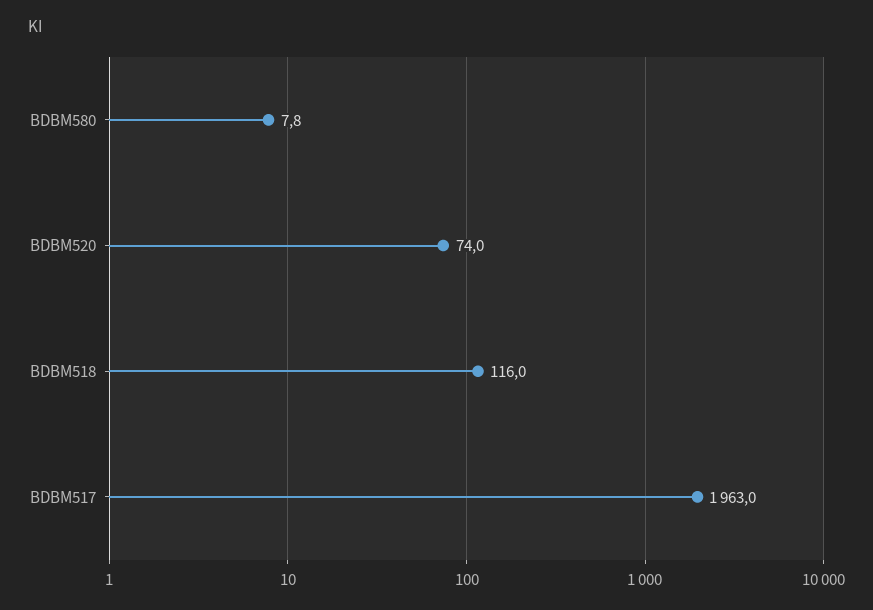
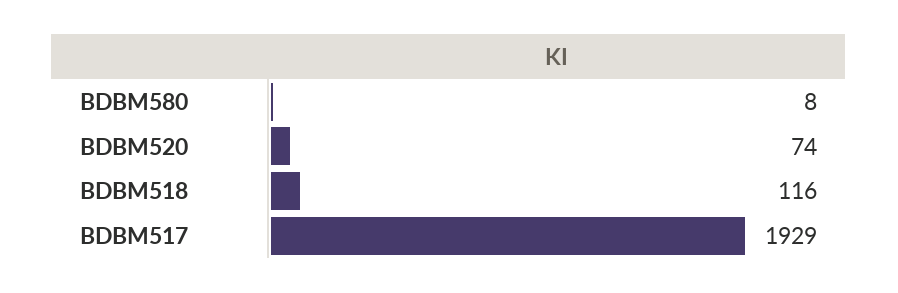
BDBM517: 1963 -> 1929

